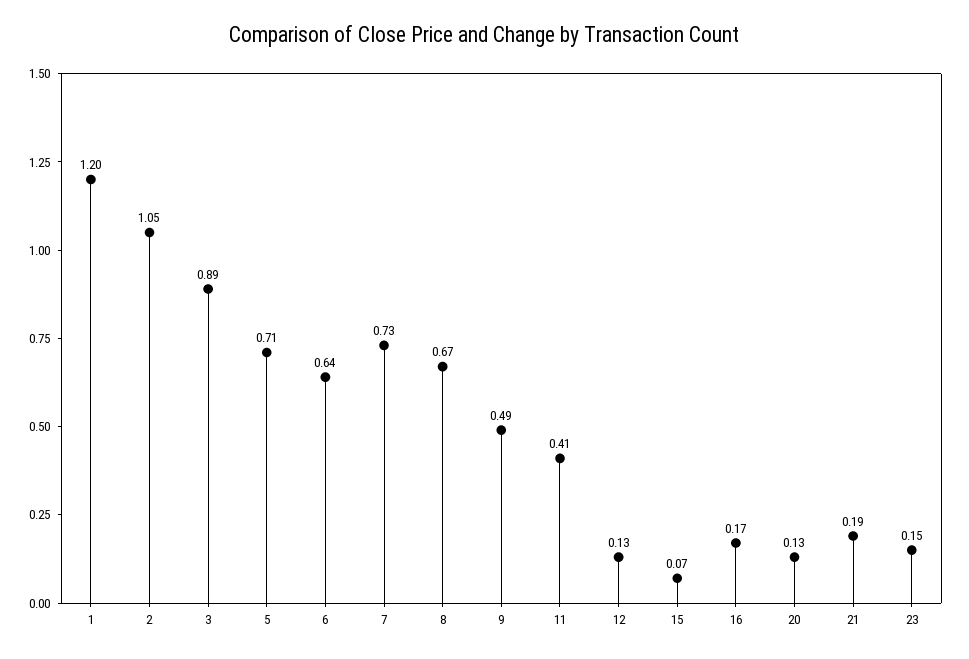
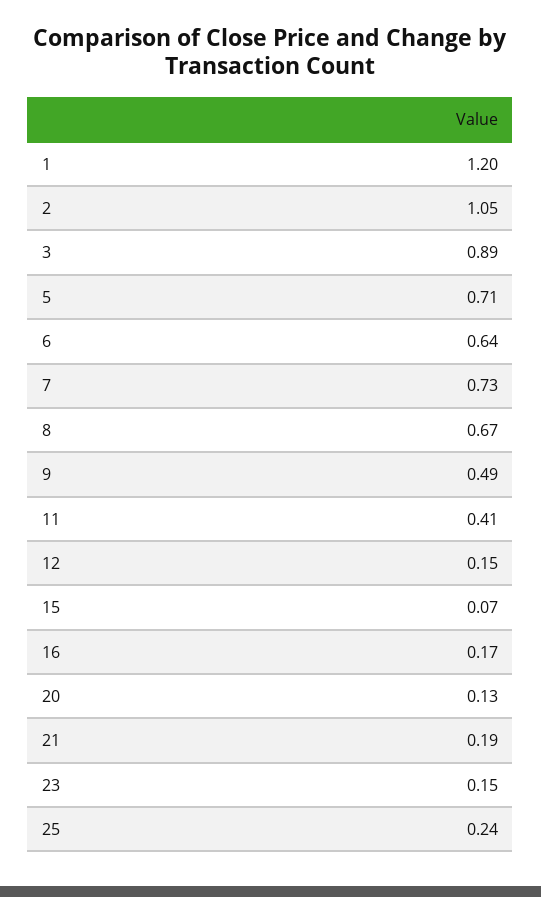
12: 0.13 -> 0.15
25: none -> 0.24

